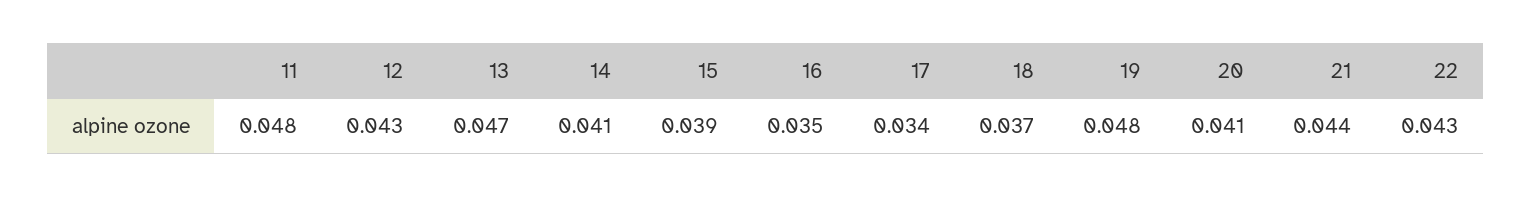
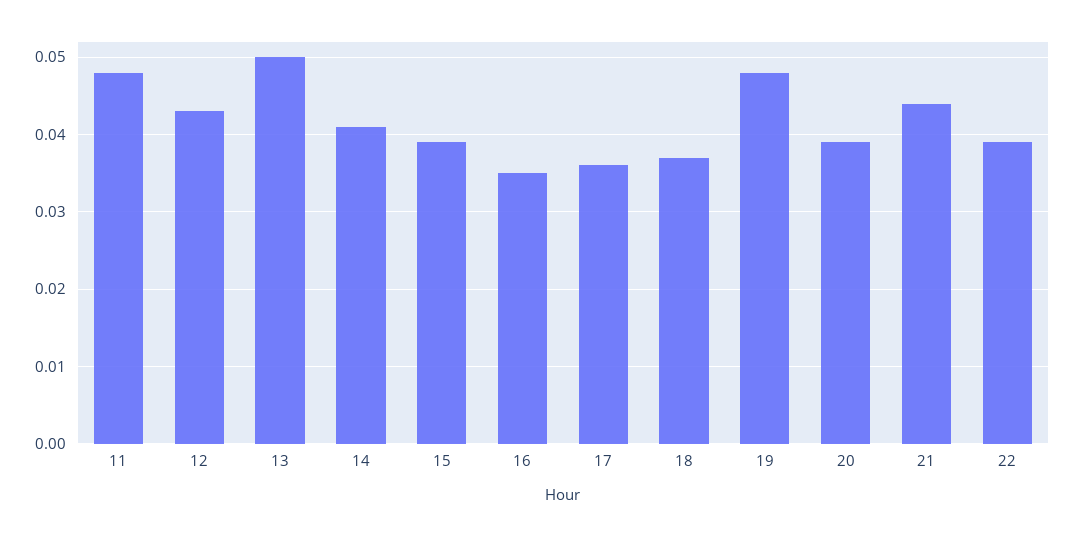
13: 0.047 -> 0.05
17: 0.034 -> 0.036
20: 0.041 -> 0.039
22: 0.043 -> 0.039

